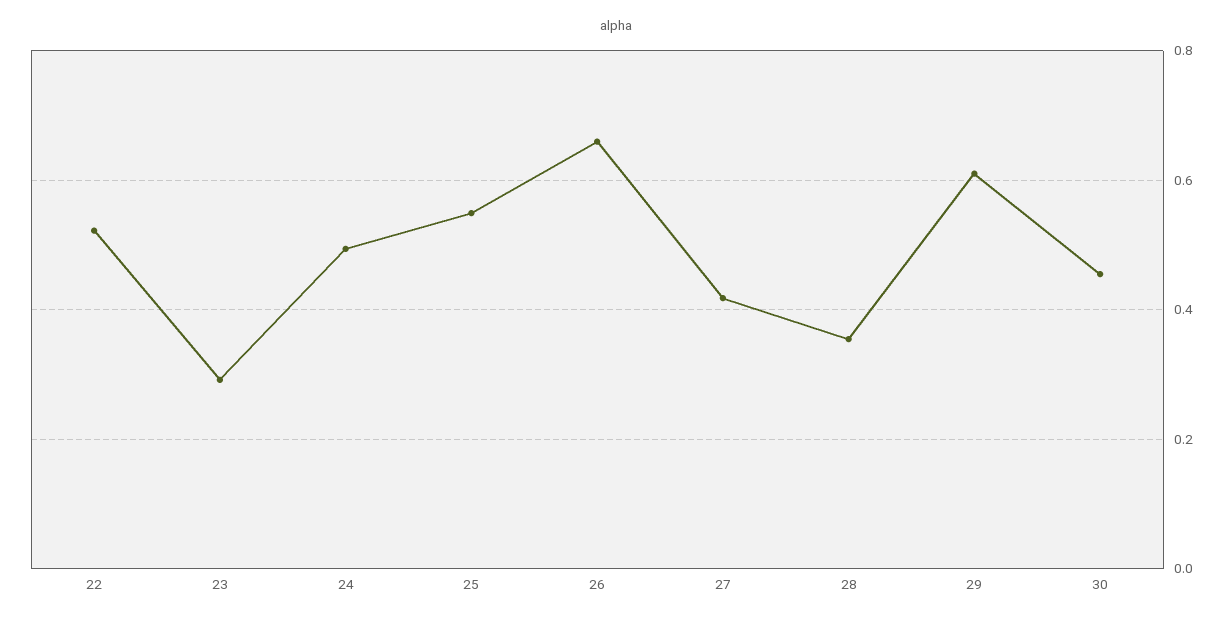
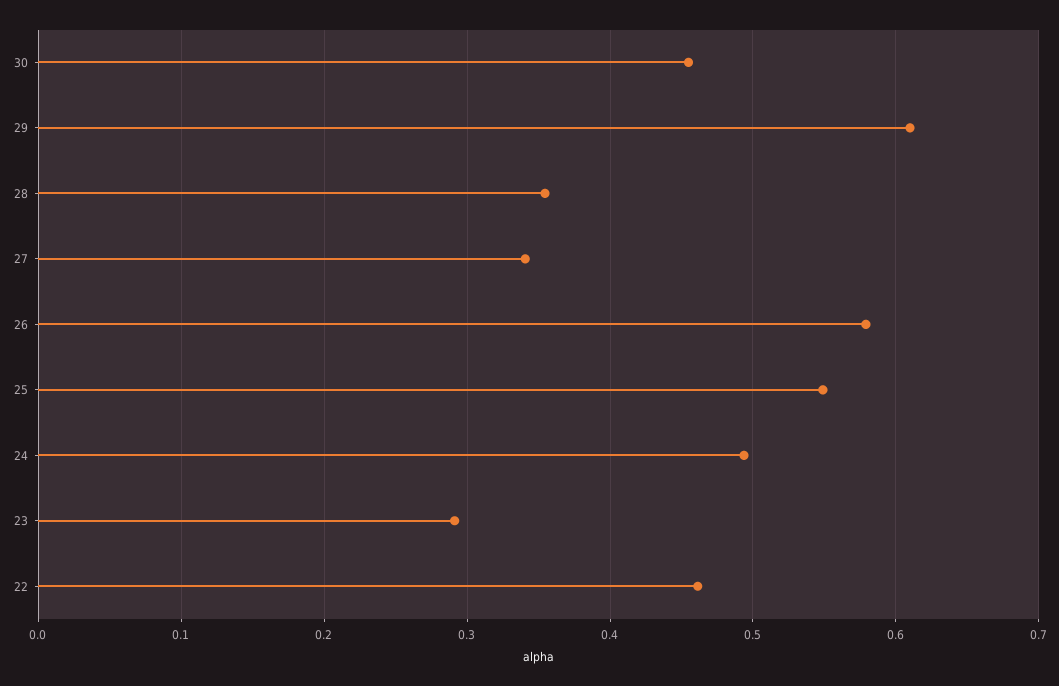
22: 0.52 -> 0.46
26: 0.66 -> 0.58
27: 0.42 -> 0.34

